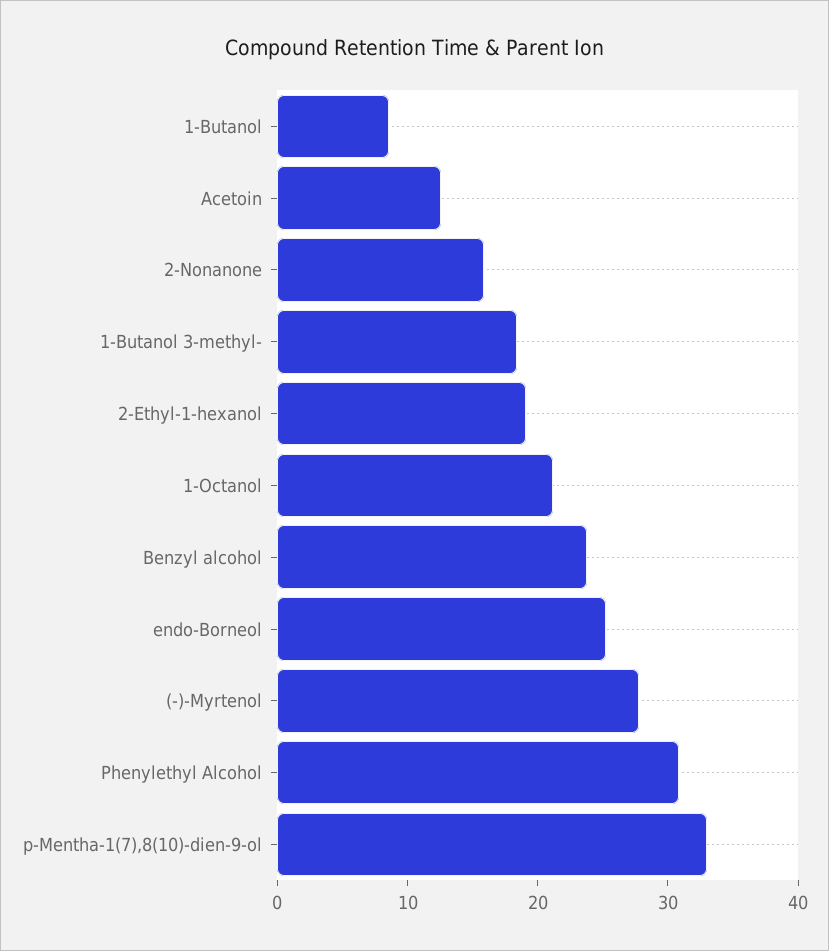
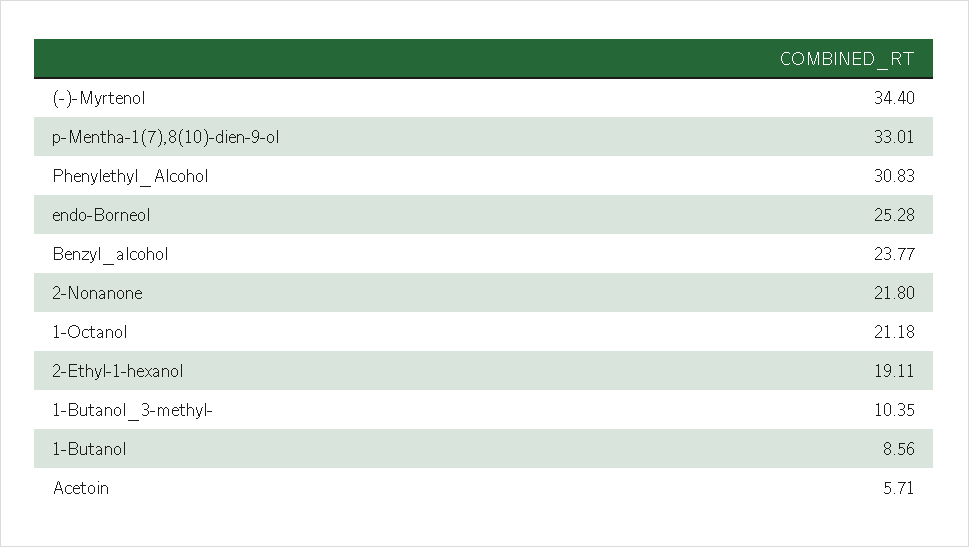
Acetoin: 12 -> 5.71
2-Nonanone: 16 -> 21.8
1-Butanol 3-methyl-: 18 -> 10.35
(-)-Myrtenol: 28 -> 34.4

